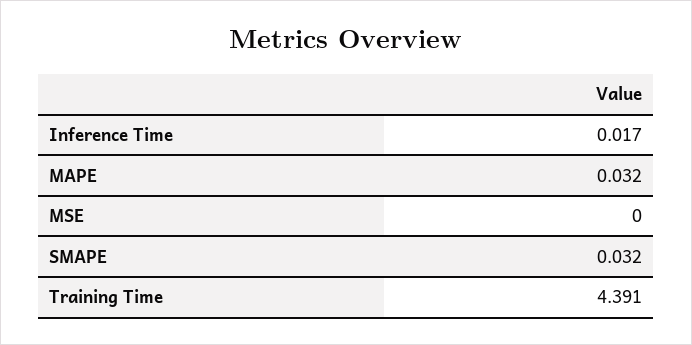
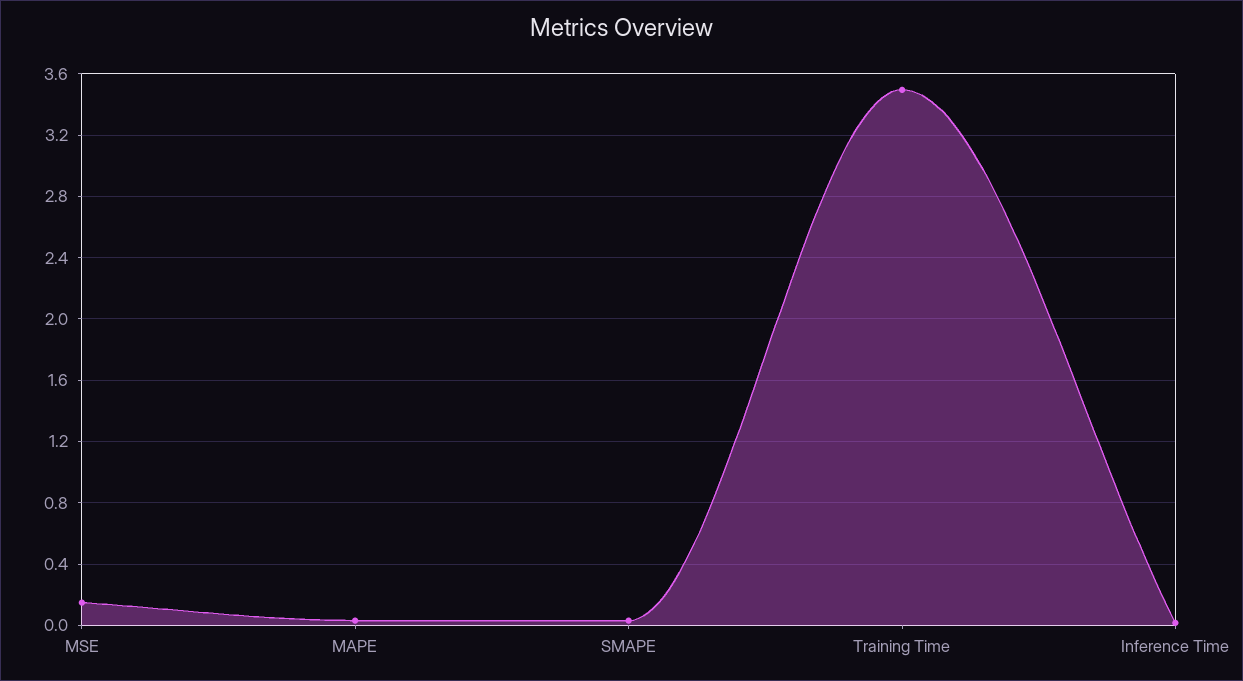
MSE: 0 -> 0.15
Training Time: 4.391 -> 3.5

